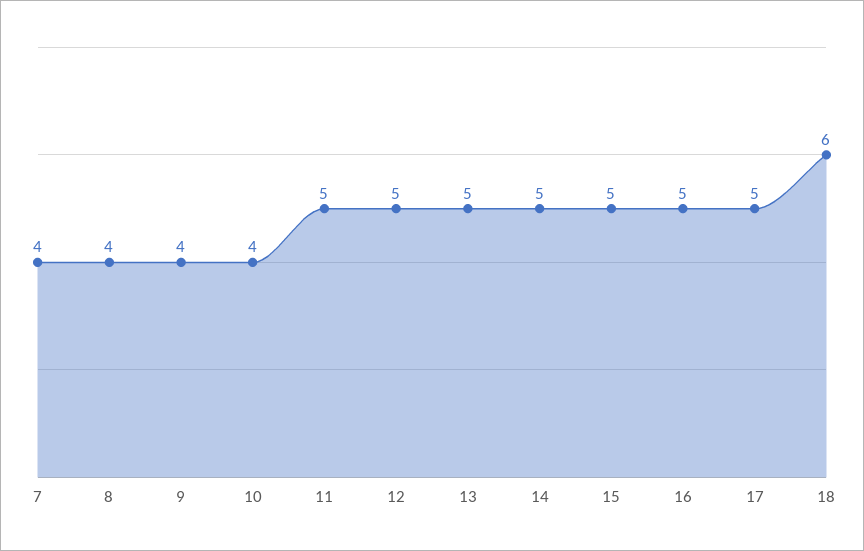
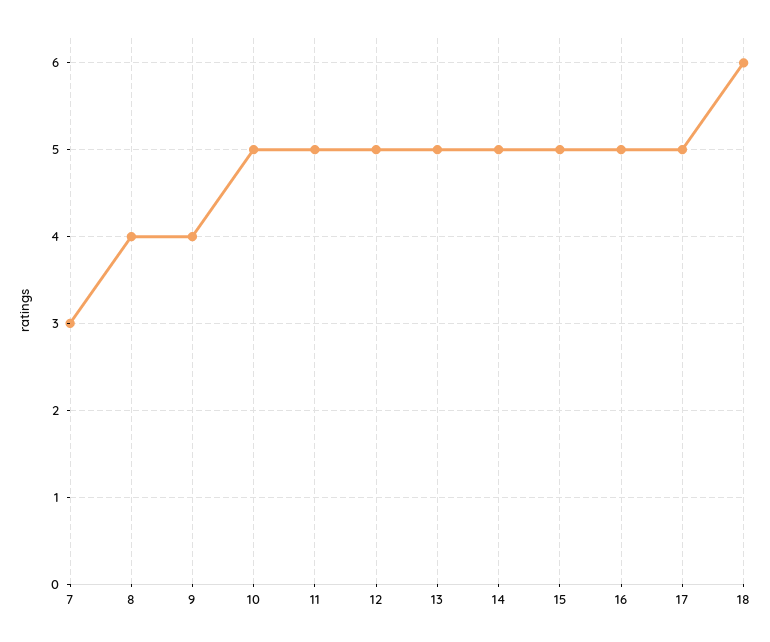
7: 4 -> 3
10: 4 -> 5

